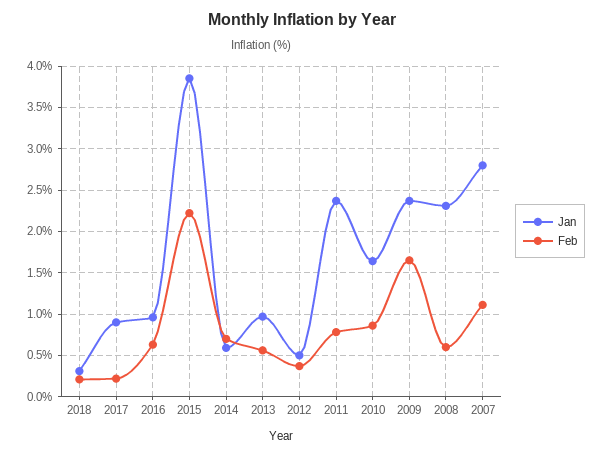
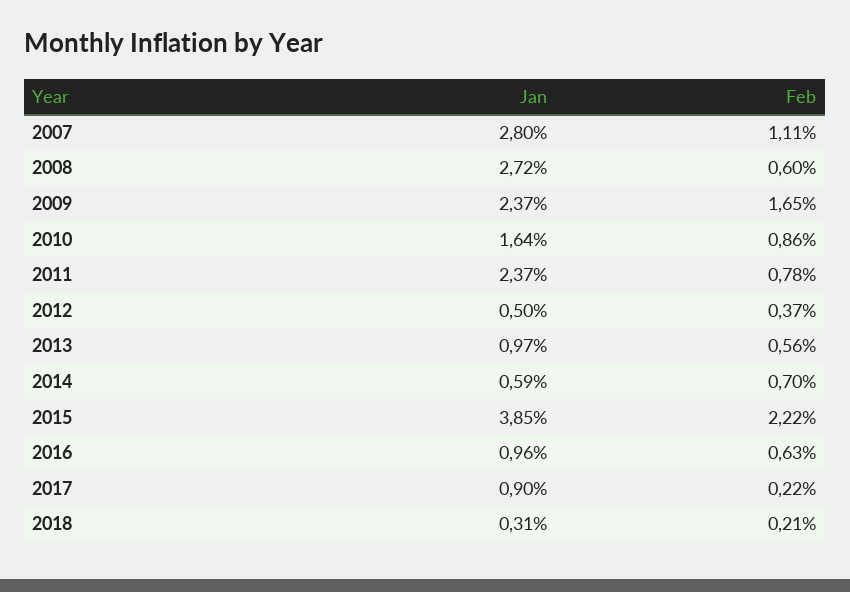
Jan, 2008: 2.3 -> 2.72

